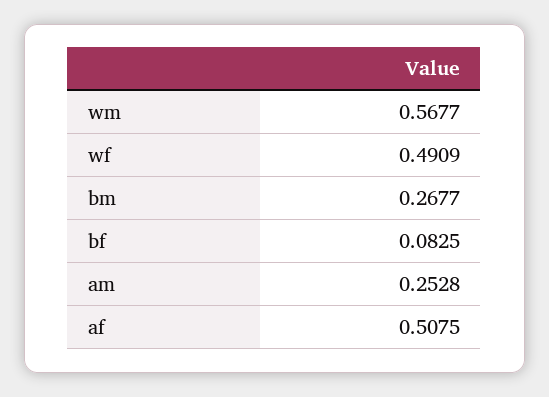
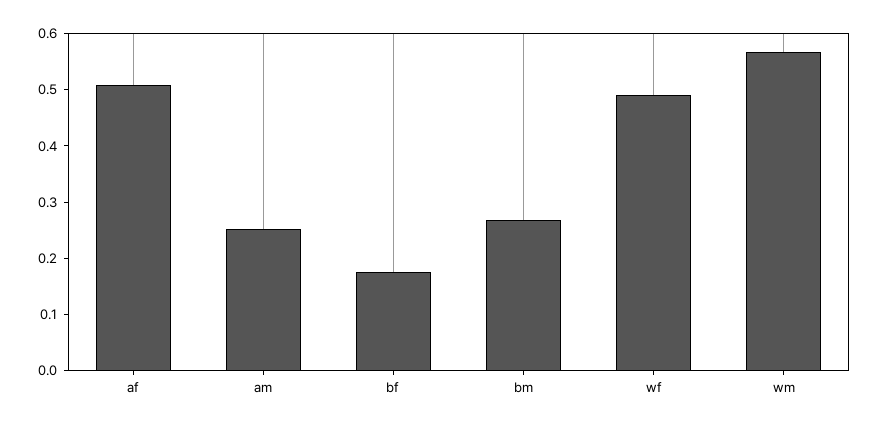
bf: 0.0825 -> 0.18

